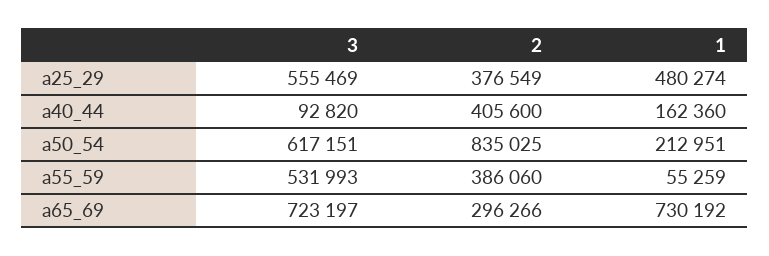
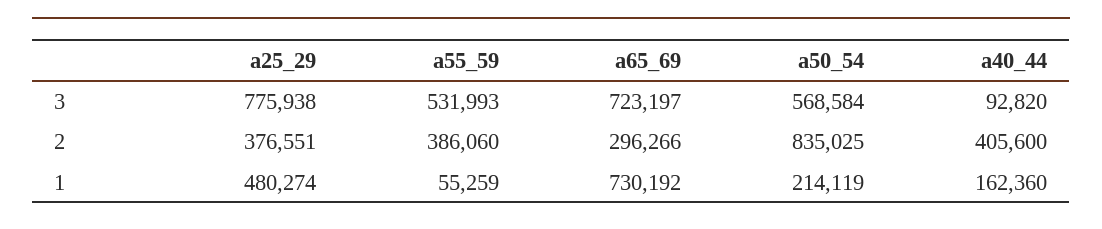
3, a25_29: 555469 -> 775938
2, a25_29: 376549 -> 376551
3, a50_54: 617151 -> 568584
1, a50_54: 212951 -> 214119

